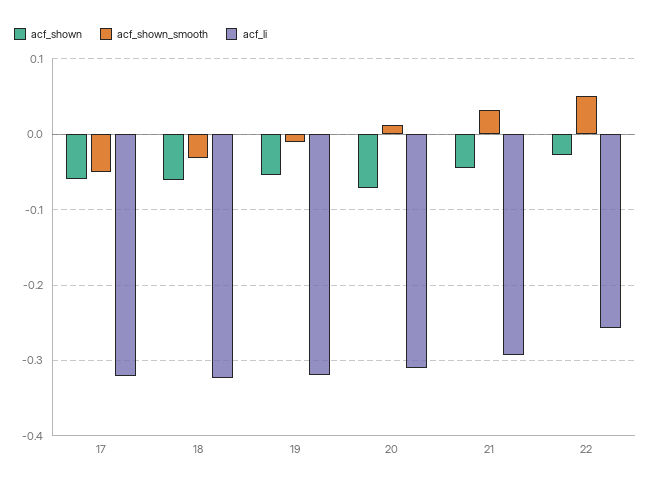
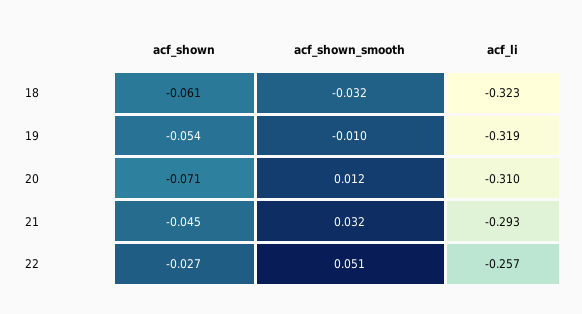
acf_shown, 17: -0.06 -> none
acf_shown_smooth, 17: -0.05 -> none
acf_li, 17: -0.32 -> none

